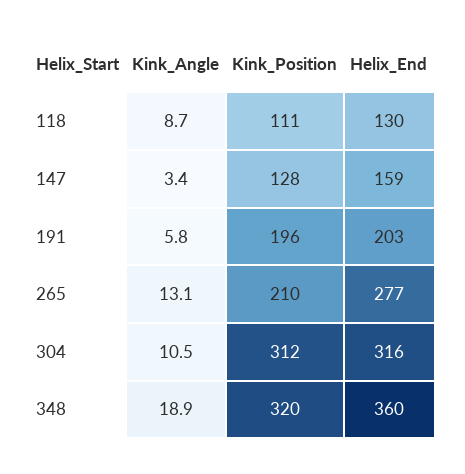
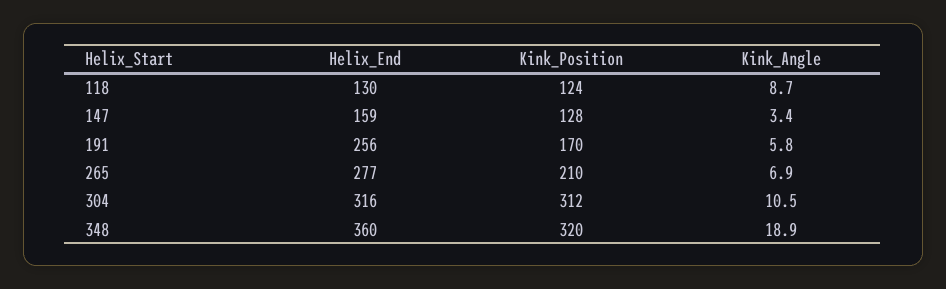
Kink_Position, 118: 111 -> 124
Kink_Position, 191: 196 -> 170
Helix_End, 191: 203 -> 256
Kink_Angle, 265: 13.1 -> 6.9

